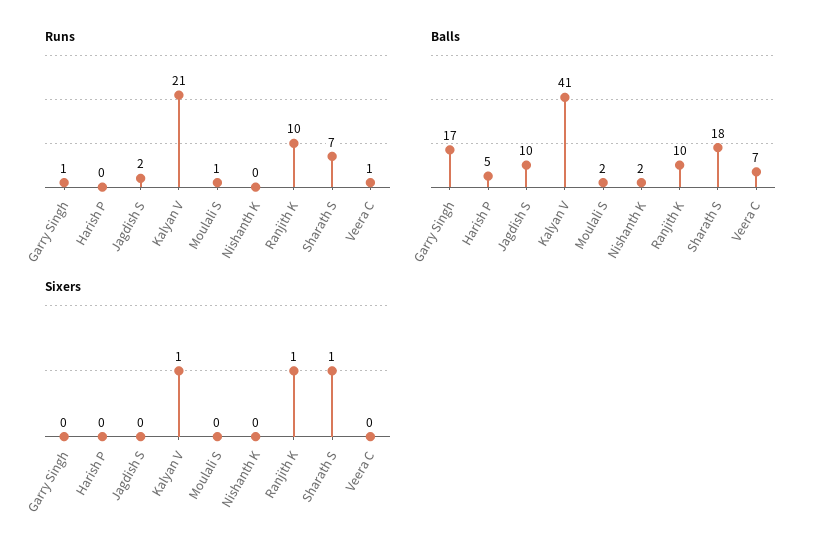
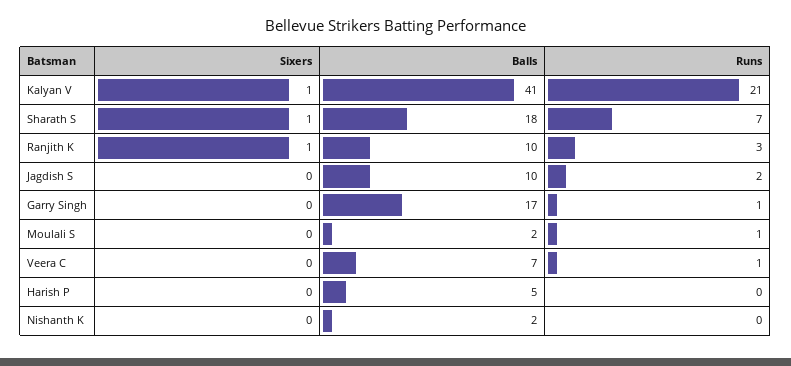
Runs, Ranjith K: 10 -> 3

